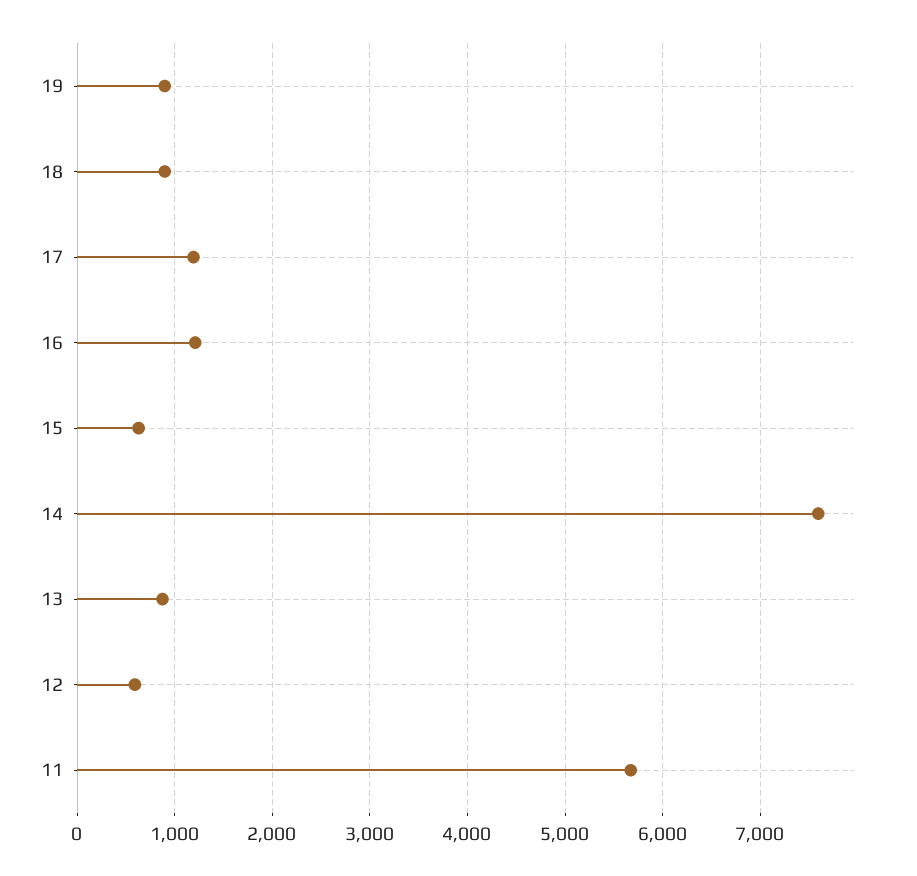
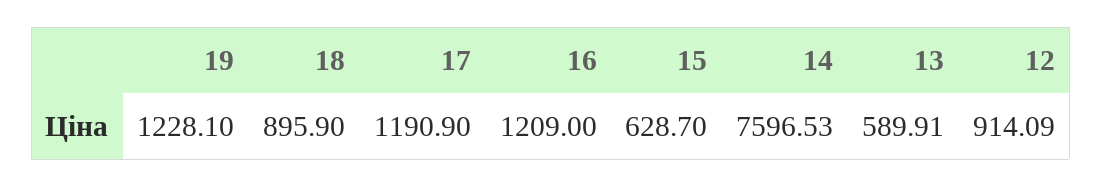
19: 900 -> 1228.1
13: 900 -> 589.91
12: 600 -> 914.09
11: 5700 -> none

